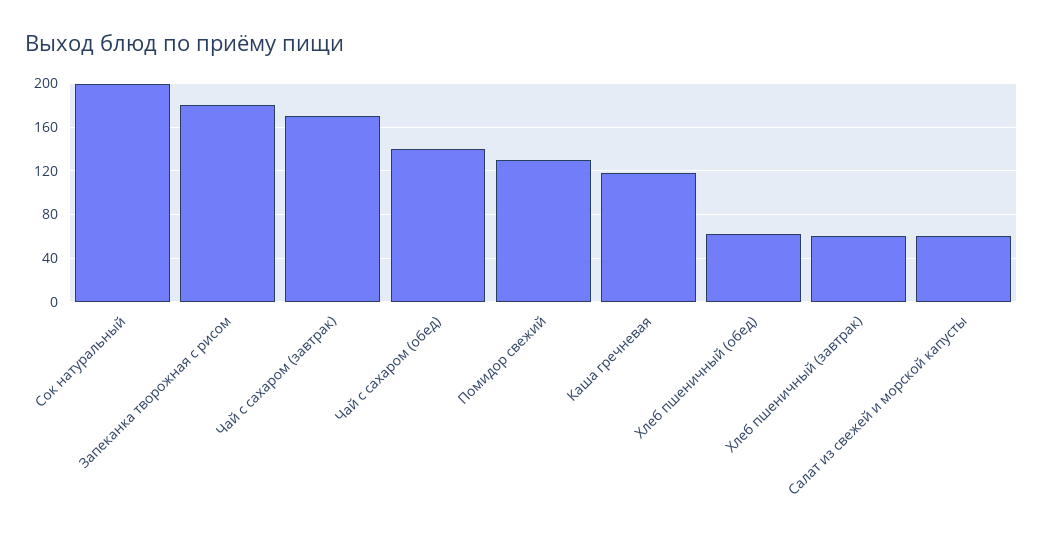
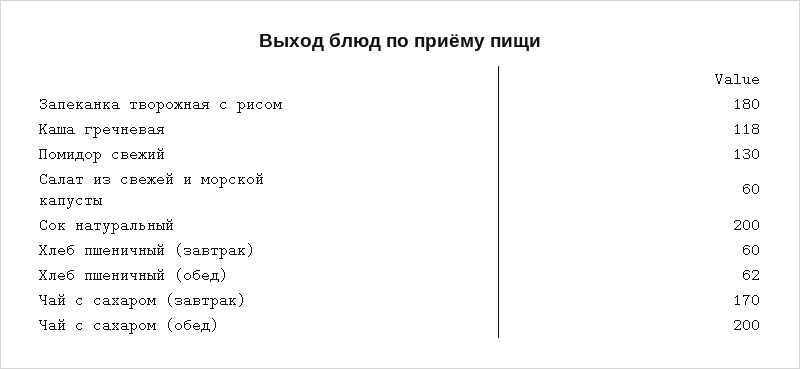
Чай с сахаром (обед): 140 -> 200

